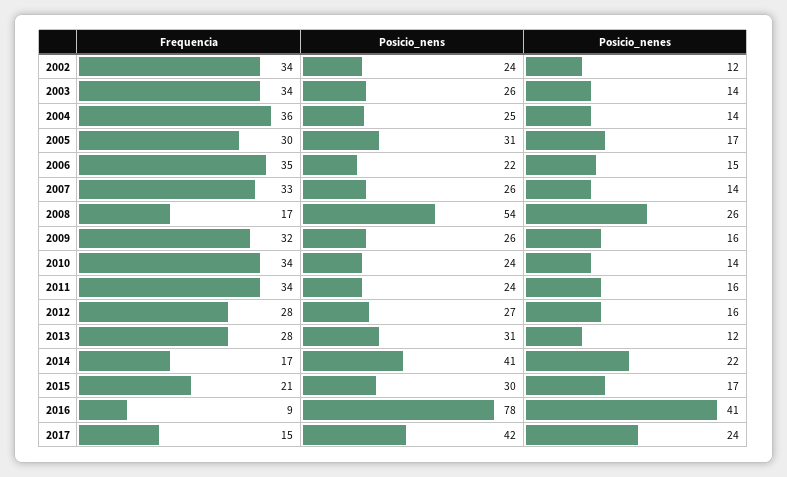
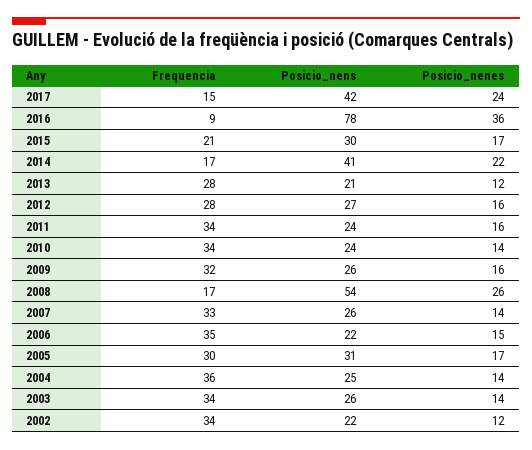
Posicio_nens, 2002: 24 -> 22
Posicio_nens, 2013: 31 -> 21
Posicio_nenes, 2016: 41 -> 36

